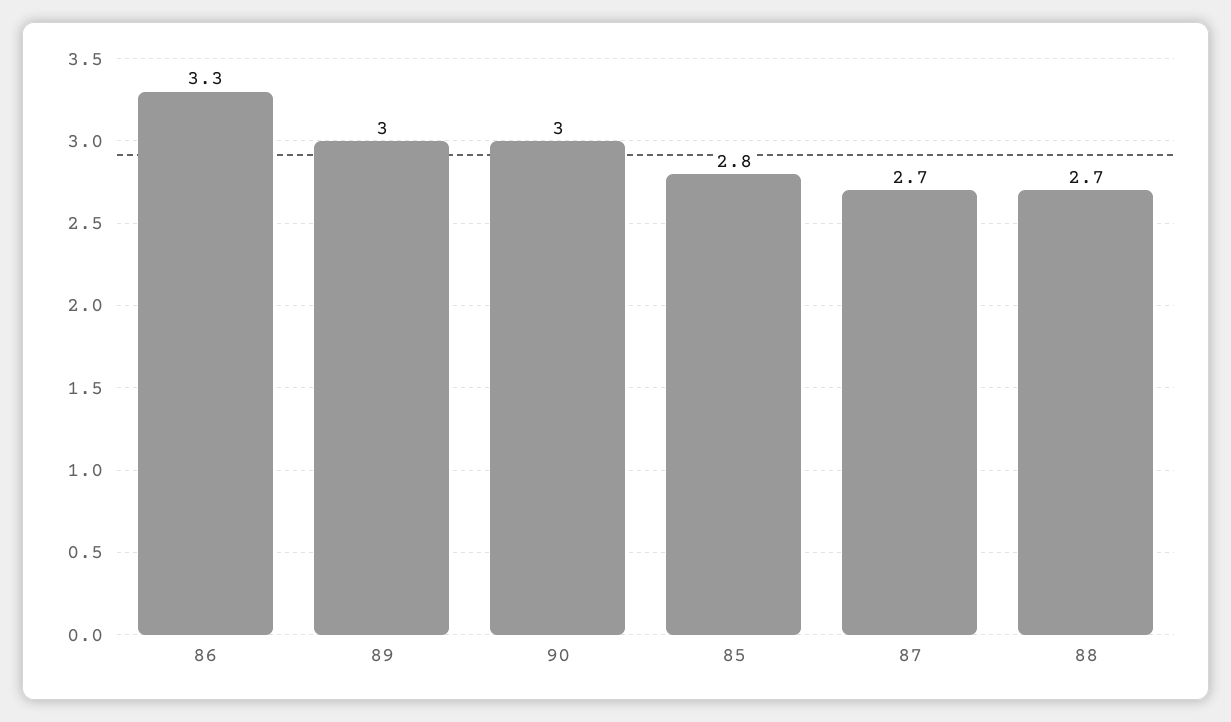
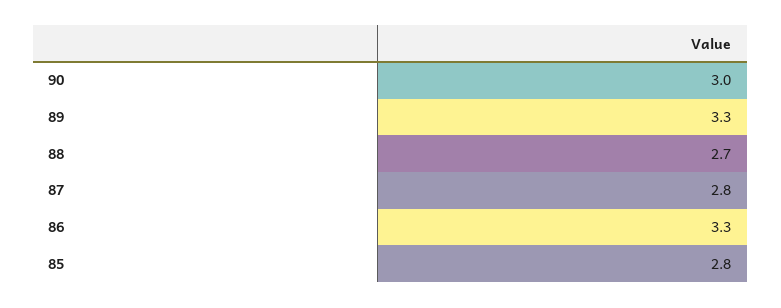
89: 3 -> 3.3
87: 2.7 -> 2.8

